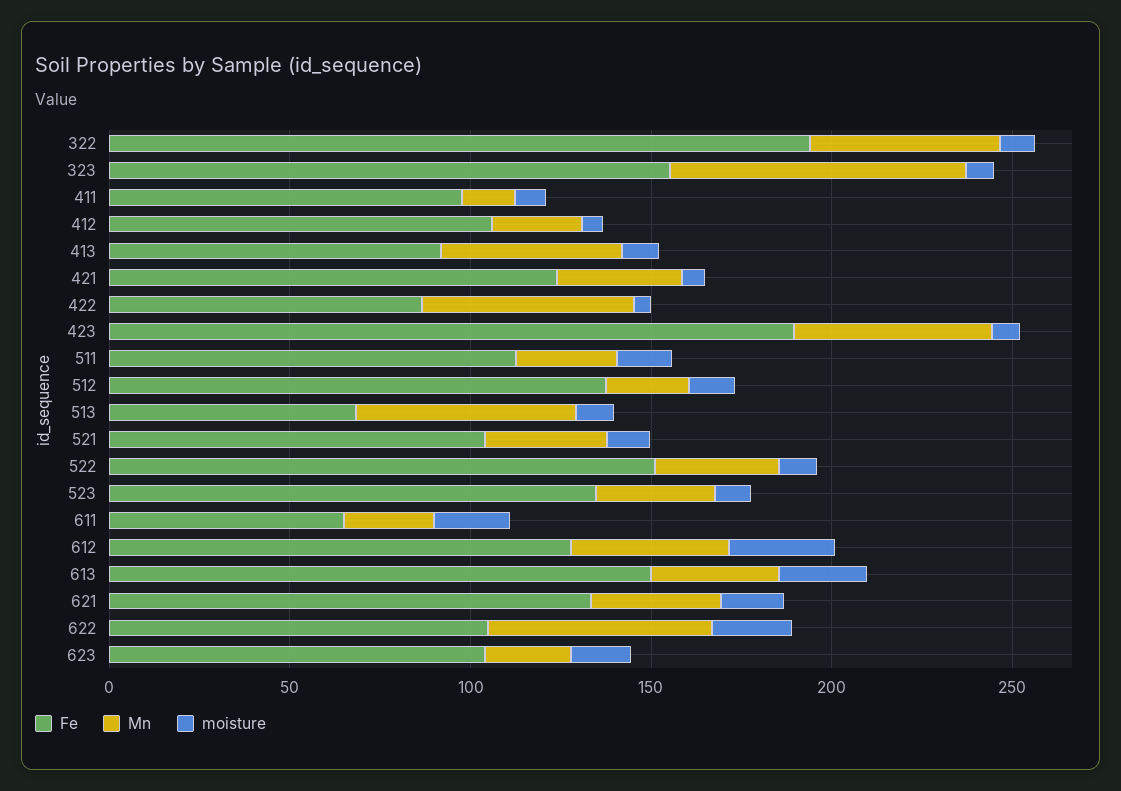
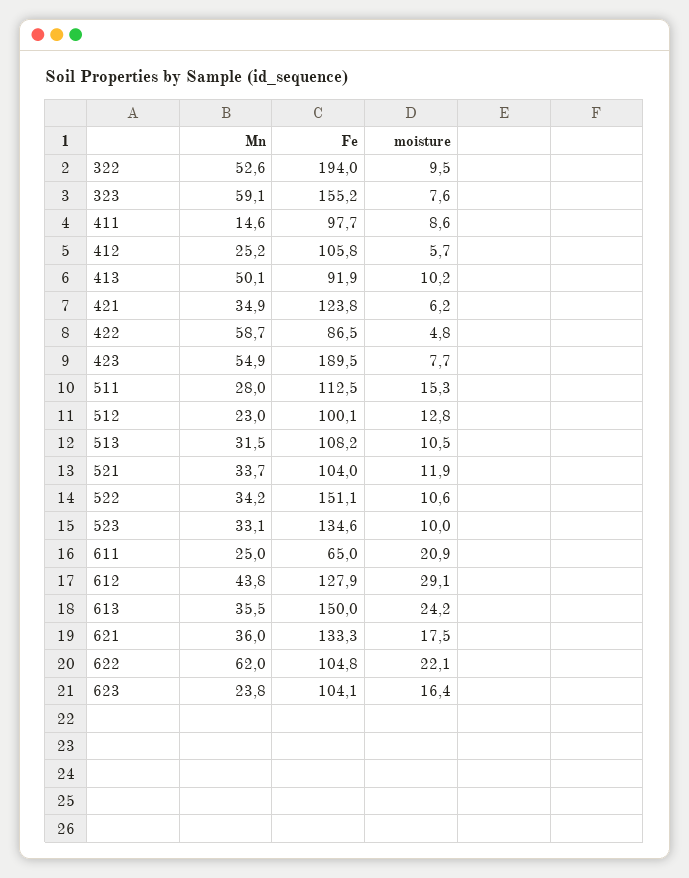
Mn, 323: 80 -> 59.1
Fe, 512: 140 -> 100.1
Fe, 513: 70 -> 108.2
Mn, 513: 60 -> 31.5

